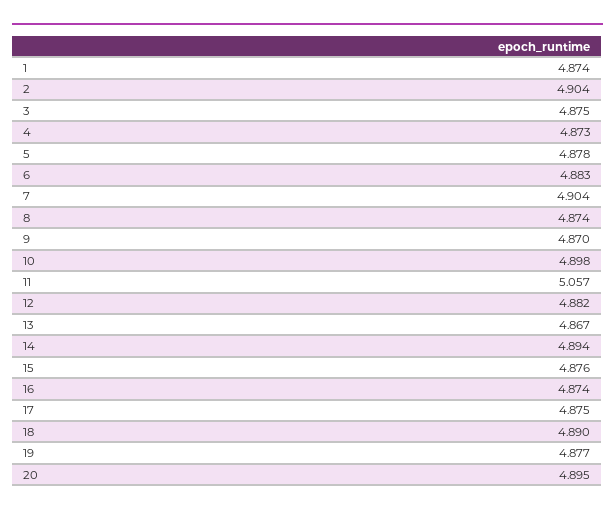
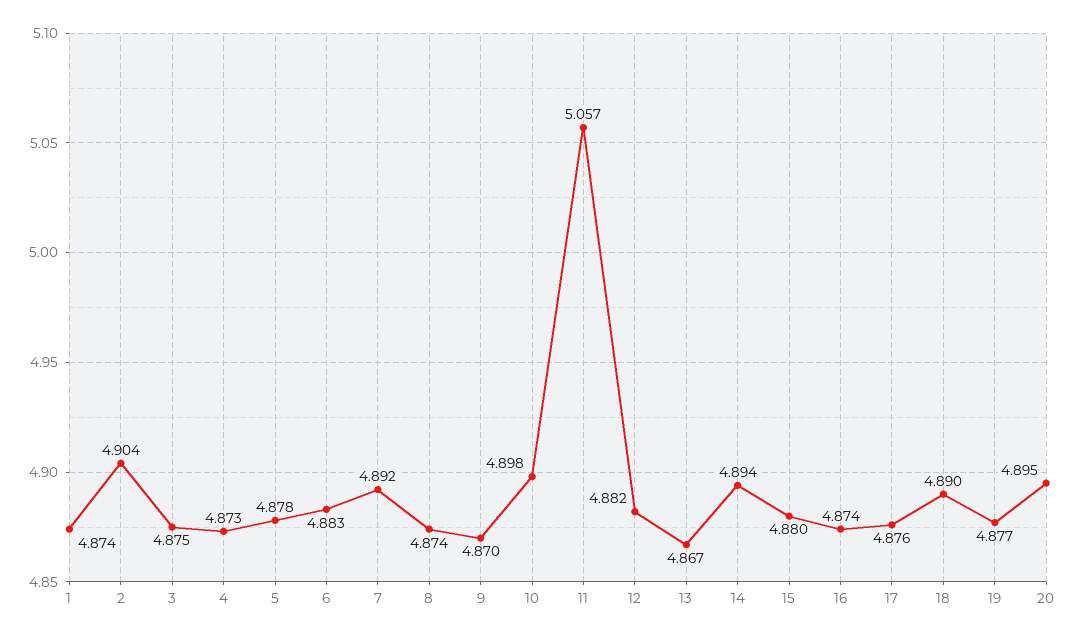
7: 4.904 -> 4.892
15: 4.876 -> 4.88
17: 4.875 -> 4.876

